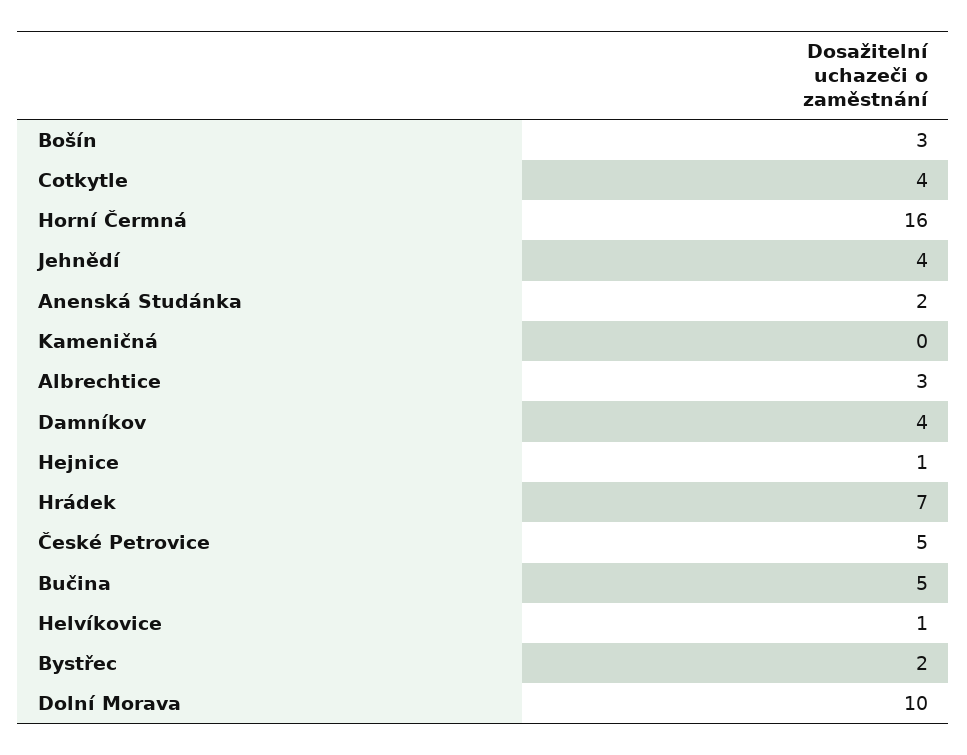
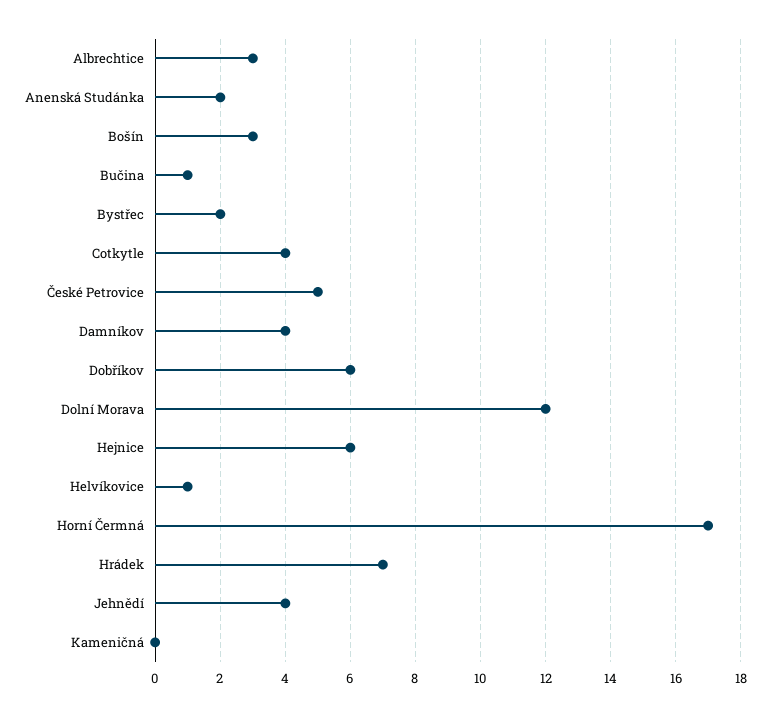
Horní Čermná: 16 -> 17
Hejnice: 1 -> 6
Bučina: 5 -> 1
Dolní Morava: 10 -> 12
Dobříkov: none -> 6

